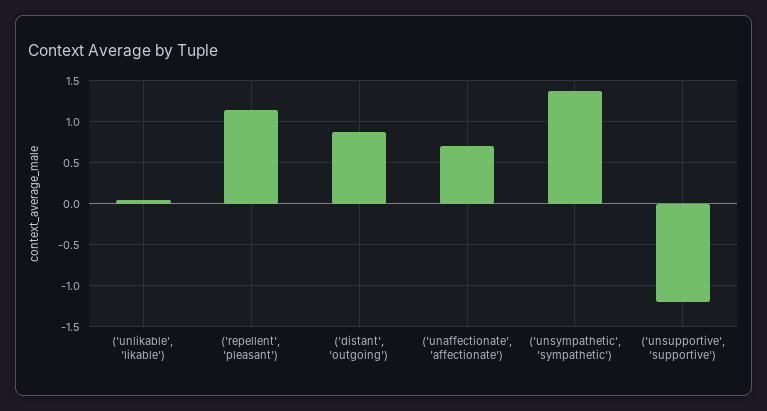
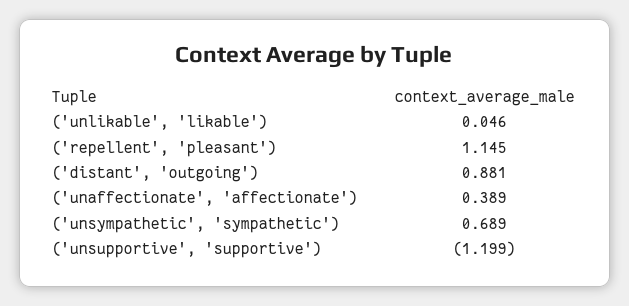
('unaffectionate', 'affectionate'): 0.7 -> 0.389
('unsympathetic', 'sympathetic'): 1.4 -> 0.689

